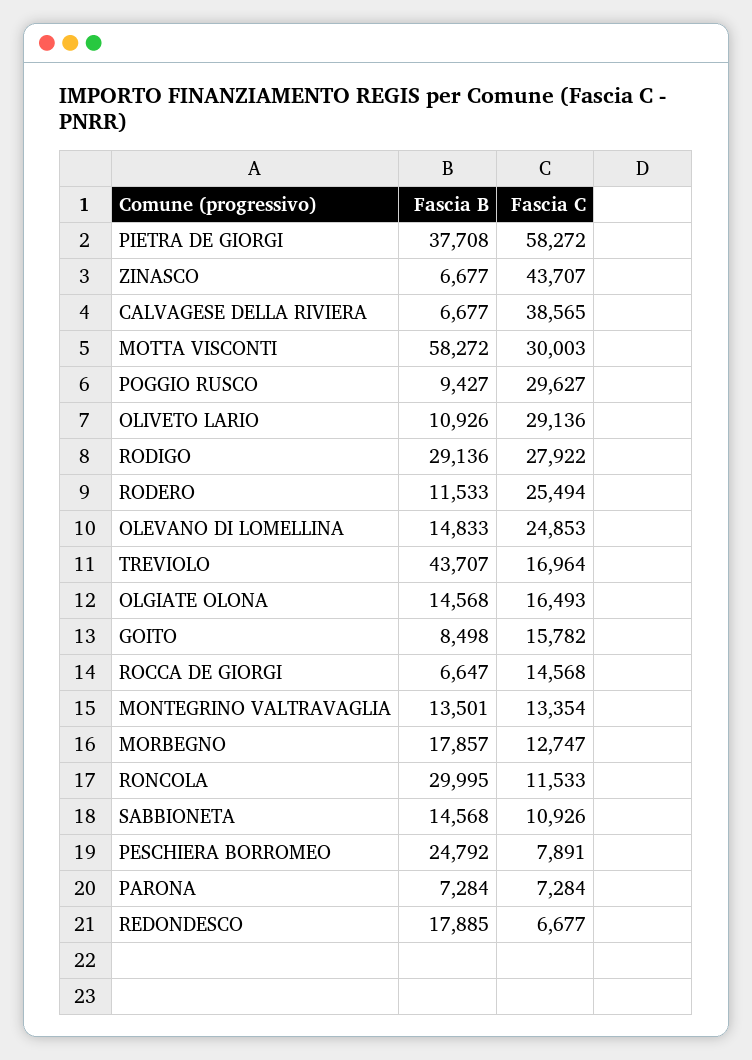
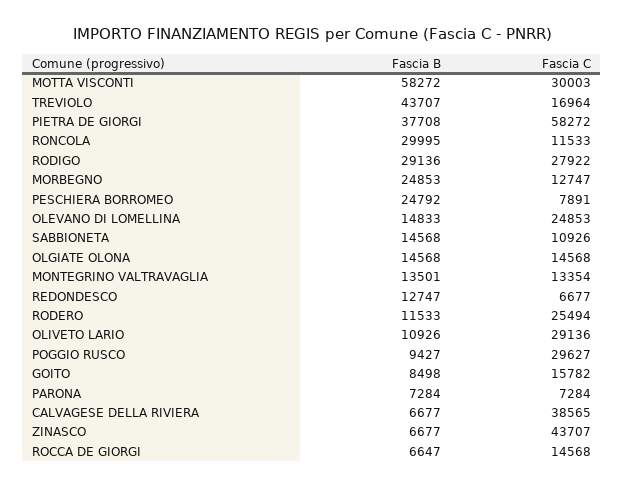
Fascia C, OLGIATE OLONA: 16493 -> 14568
Fascia B, MORBEGNO: 17857 -> 24853
Fascia B, REDONDESCO: 17885 -> 12747

